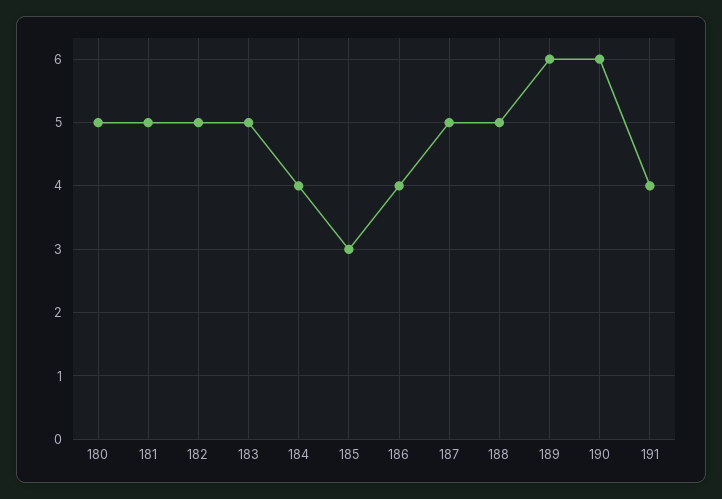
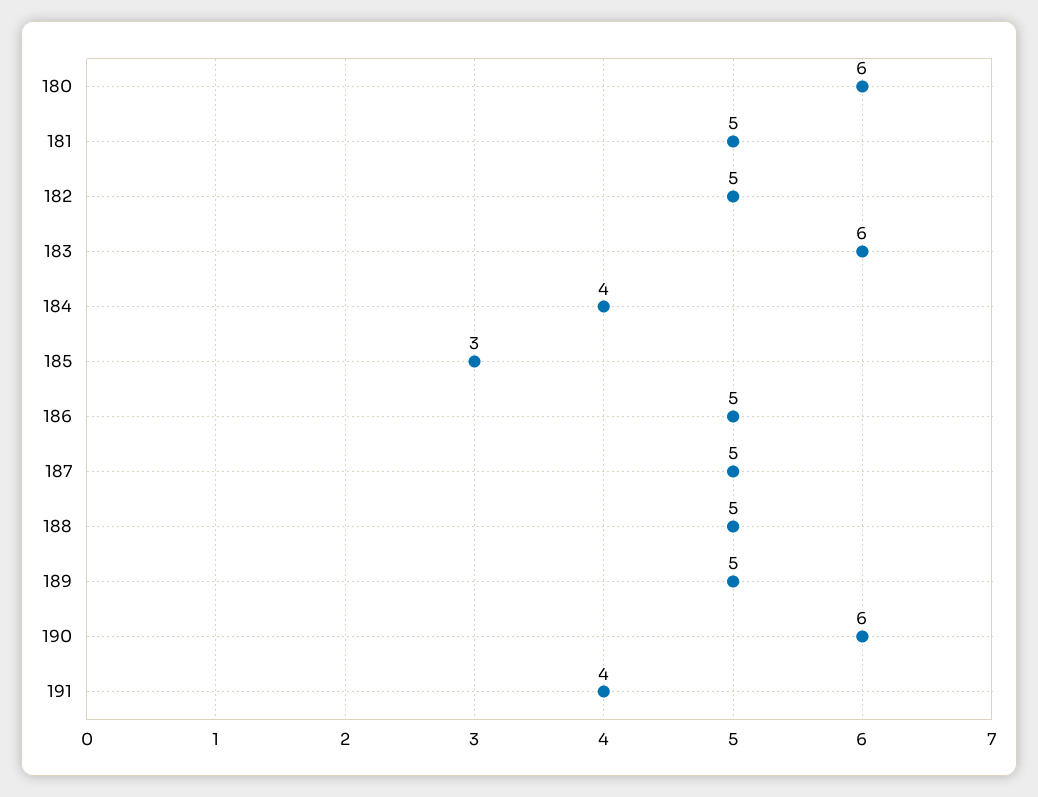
180: 5 -> 6
183: 5 -> 6
186: 4 -> 5
189: 6 -> 5

